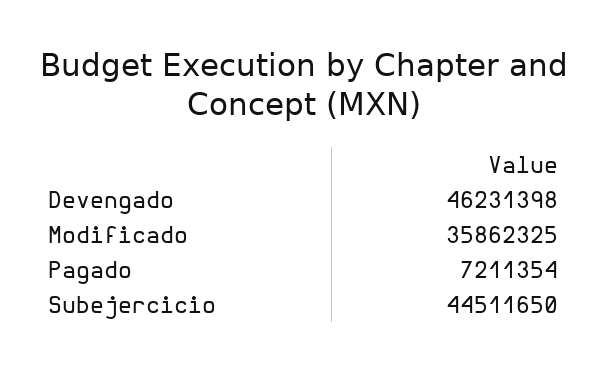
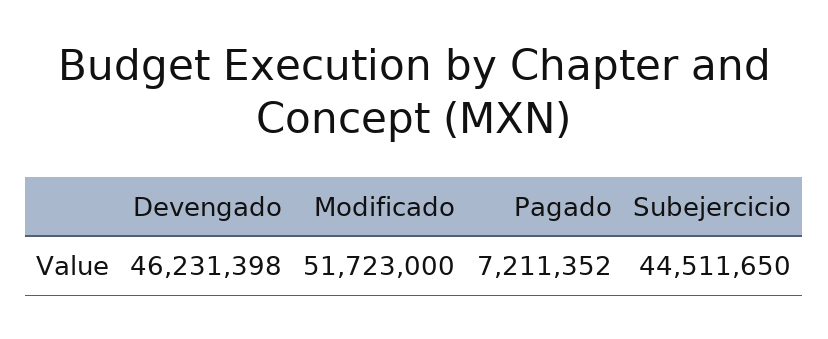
Modificado: 35862325 -> 51723000
Pagado: 7211354 -> 7211352

